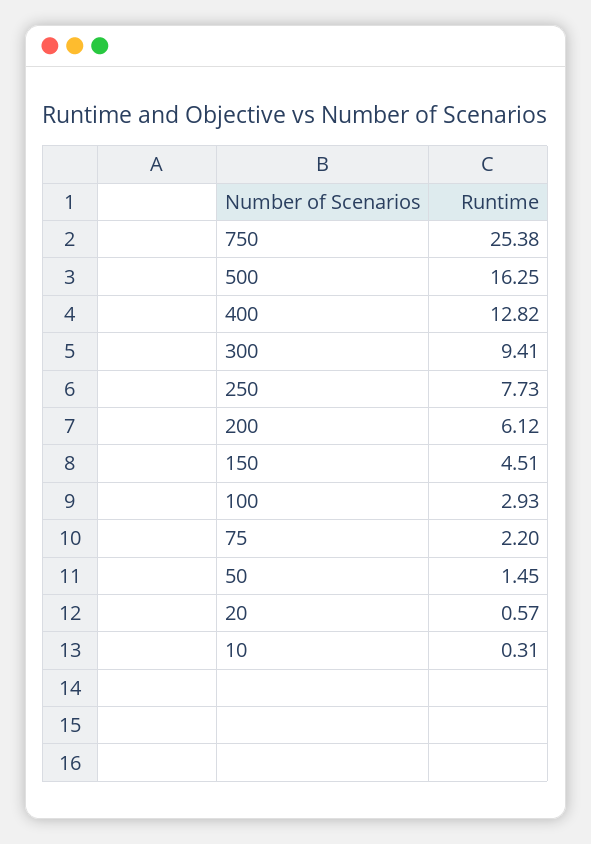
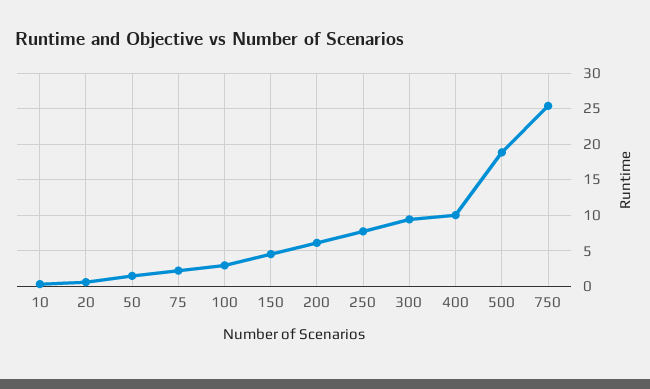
500: 16.25 -> 19
400: 12.82 -> 10

